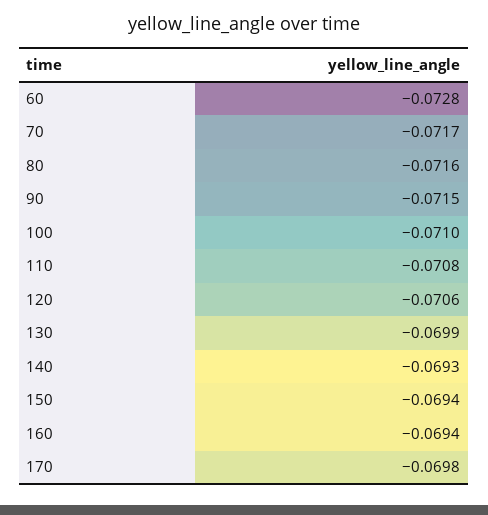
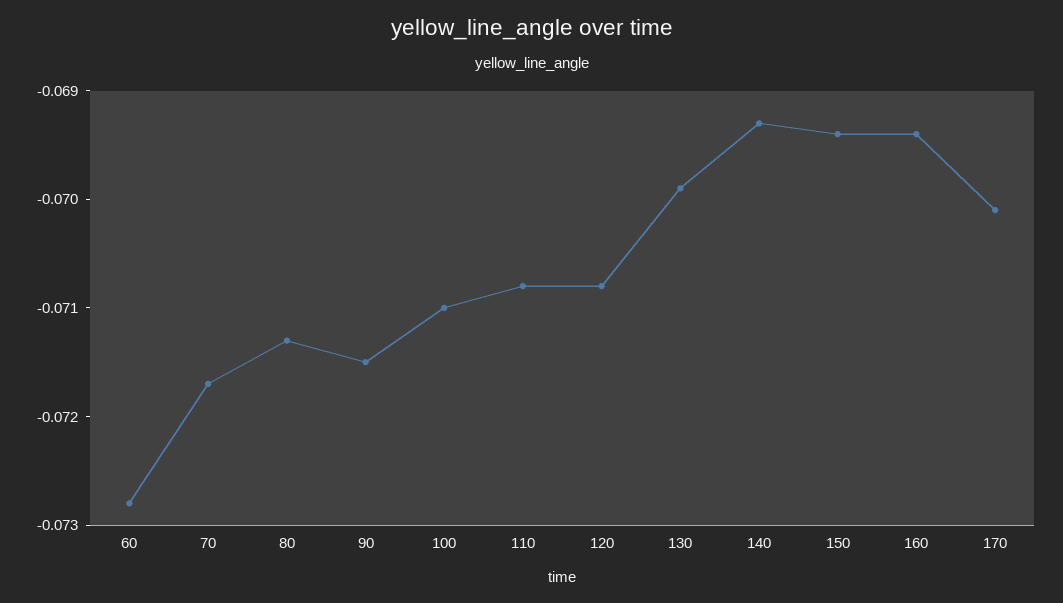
80: -0.0716 -> -0.0713
120: -0.0706 -> -0.0708
170: -0.0698 -> -0.0701

